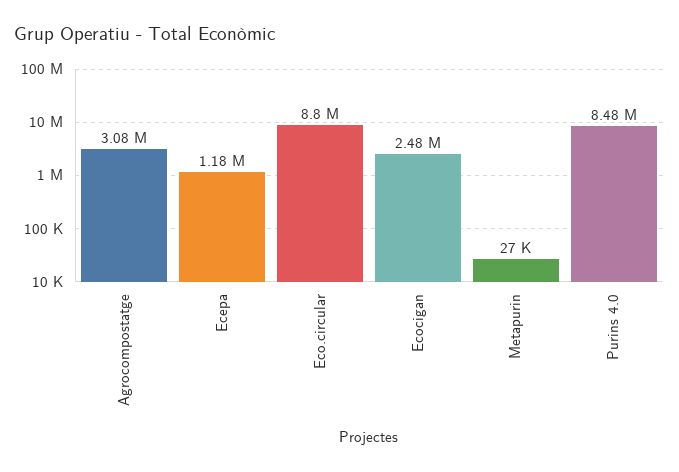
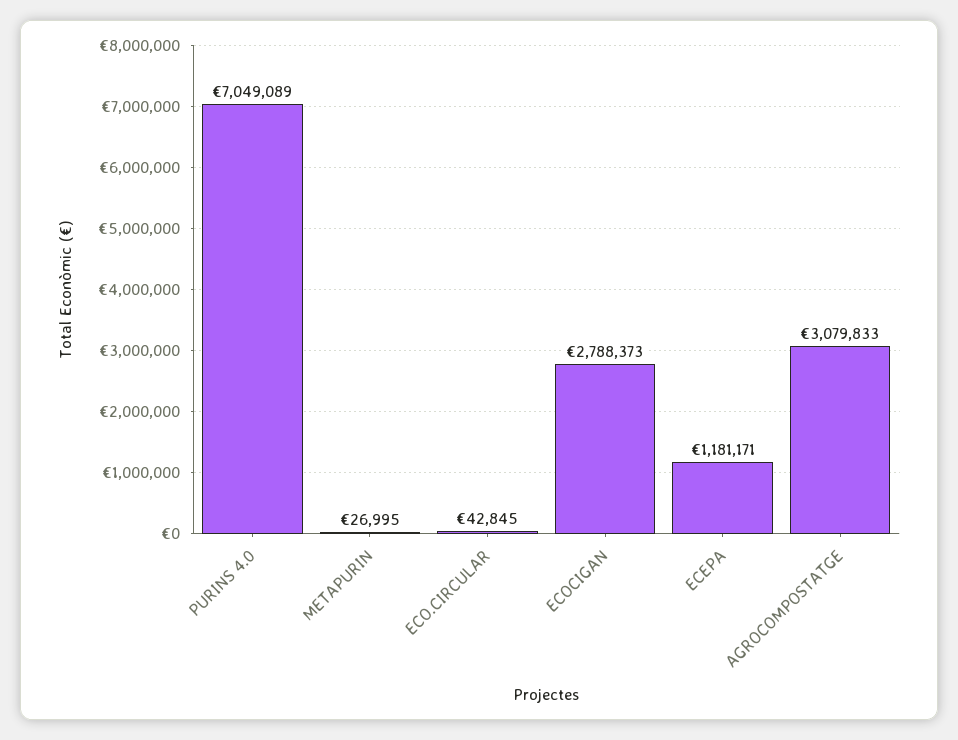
Eco.circular: 8800000 -> 42845
Ecocigan: 2480000 -> 2788373
Purins 4.0: 8480000 -> 7049089

